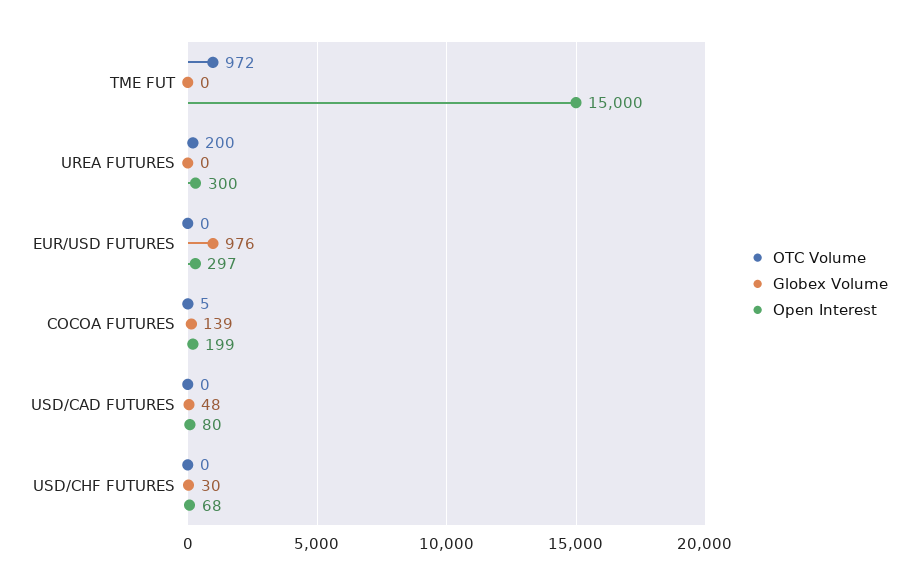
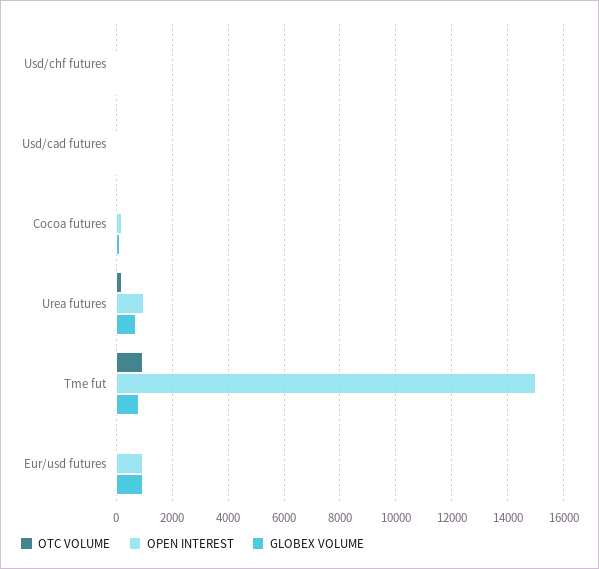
Globex Volume, TME FUT: 0 -> 750
Globex Volume, UREA FUTURES: 0 -> 750
Open Interest, UREA FUTURES: 300 -> 1000
Open Interest, EUR/USD FUTURES: 297 -> 1000

